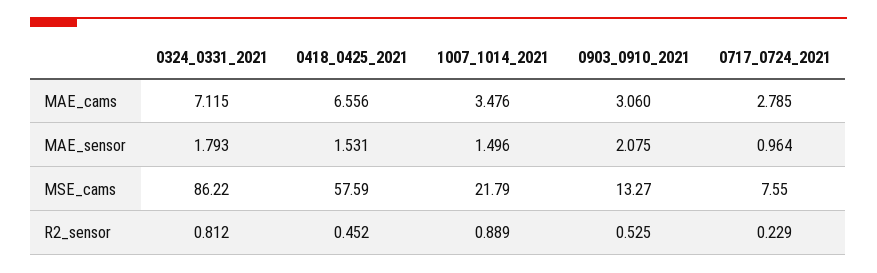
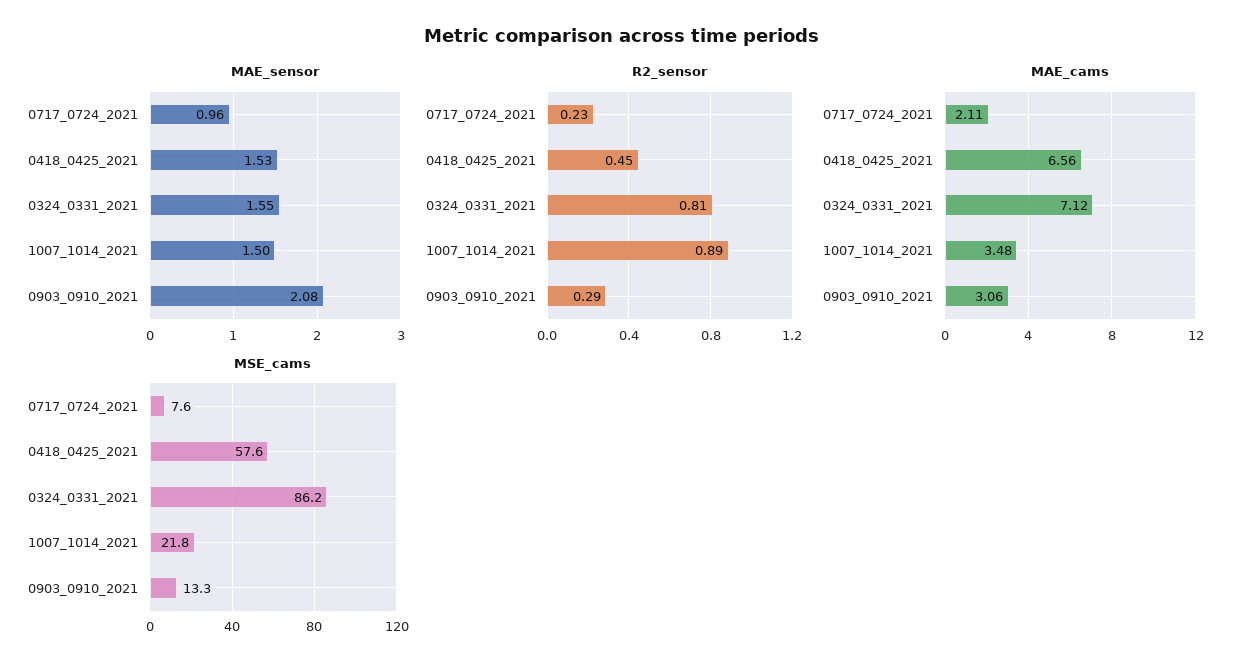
MAE_cams, 0717_0724_2021: 2.785 -> 2.11
MAE_sensor, 0324_0331_2021: 1.793 -> 1.55
R2_sensor, 0903_0910_2021: 0.525 -> 0.29

